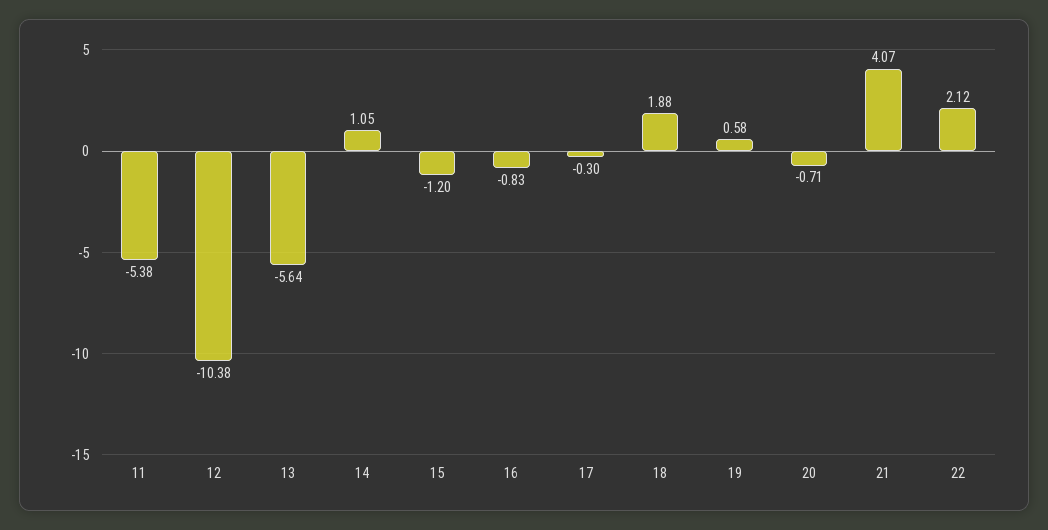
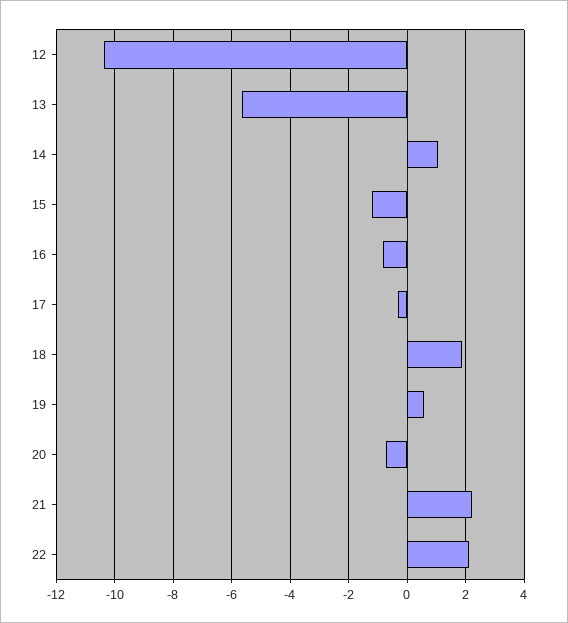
11: -5.38 -> none
21: 4.07 -> 2.25

